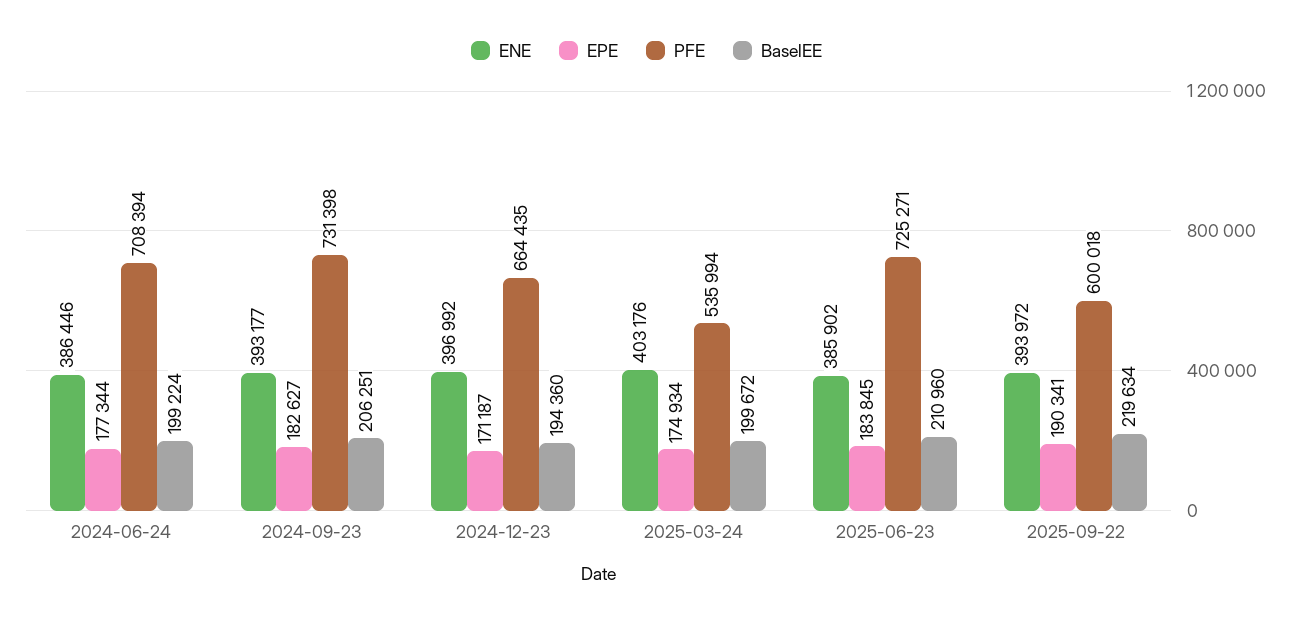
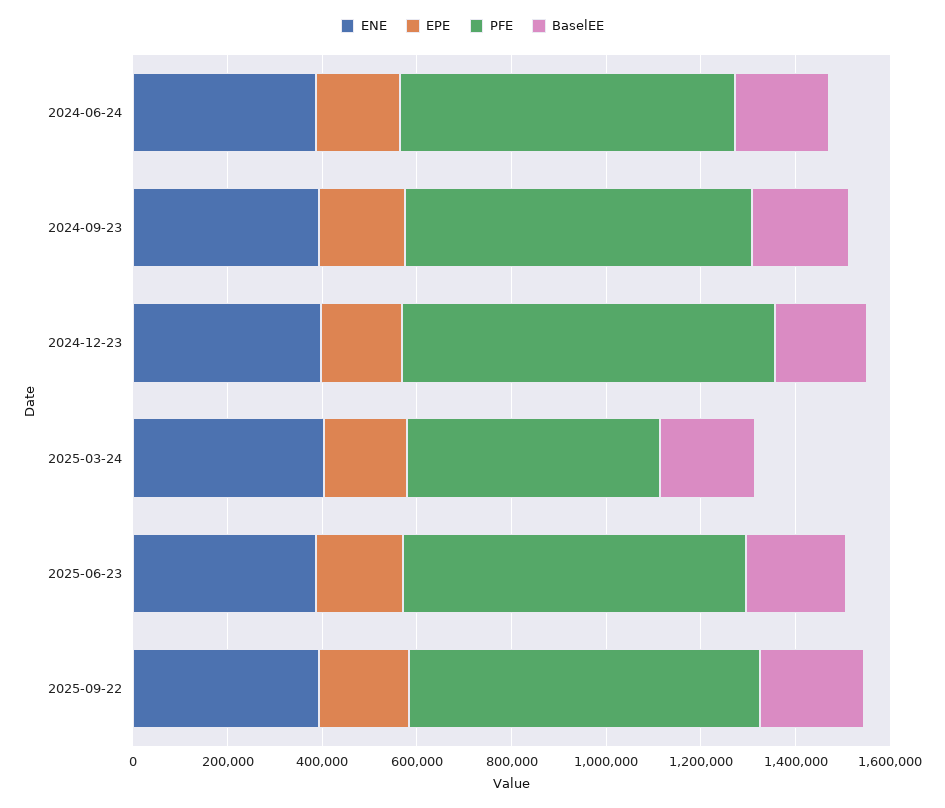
PFE, 2024-12-23: 664435 -> 800000
PFE, 2025-09-22: 600018 -> 750000

